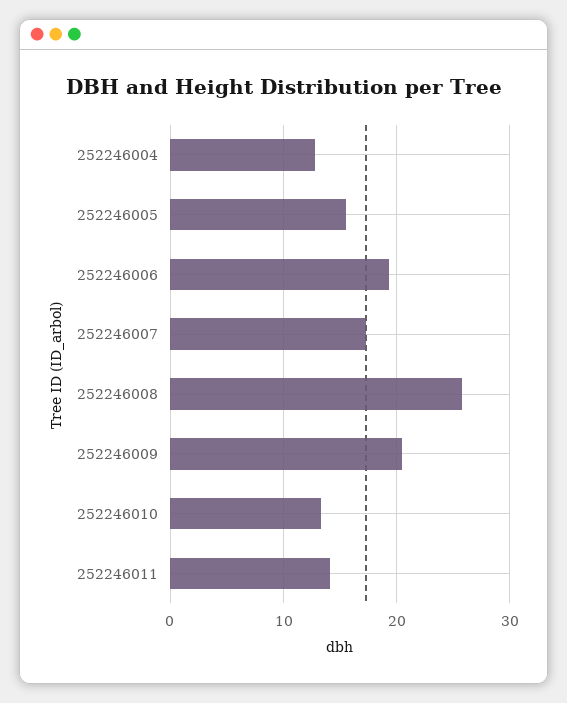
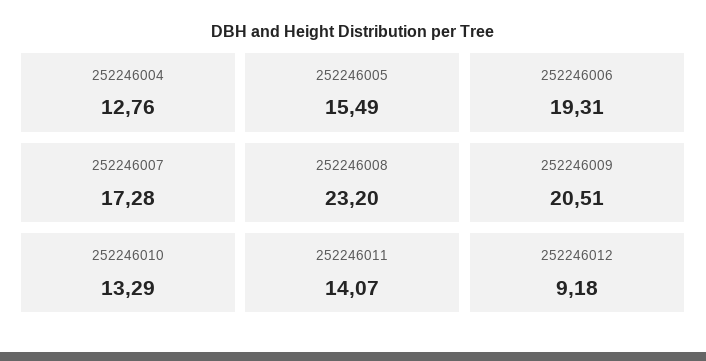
252246008: 26 -> 23.2
252246012: none -> 9.18

